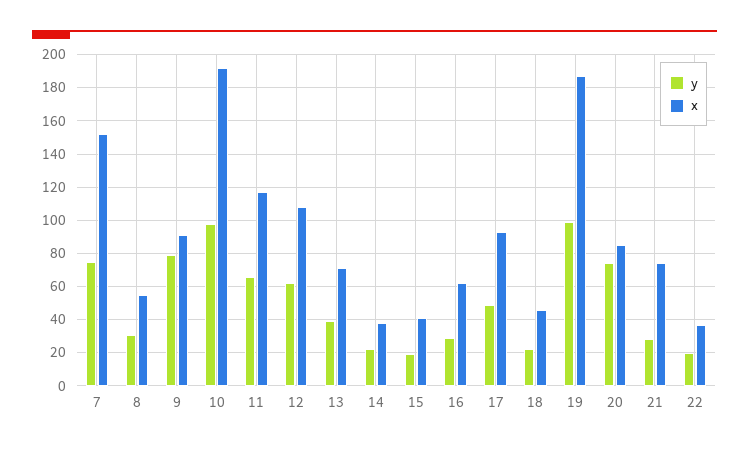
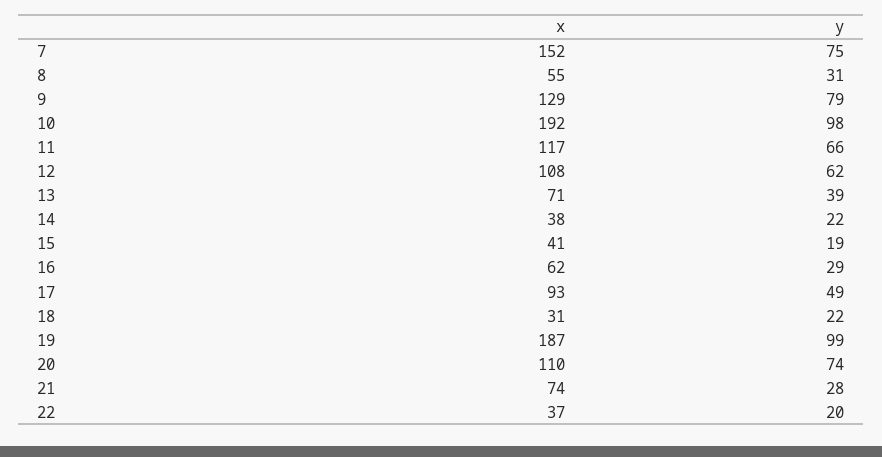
x, 9: 90 -> 129
x, 18: 45 -> 31
x, 20: 85 -> 110

